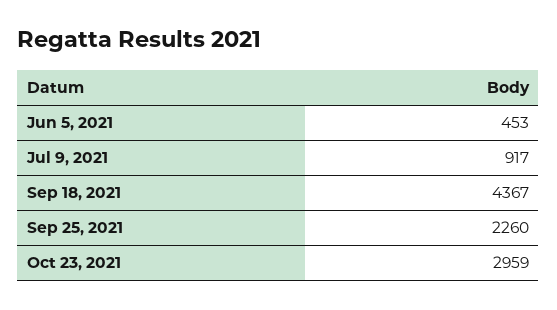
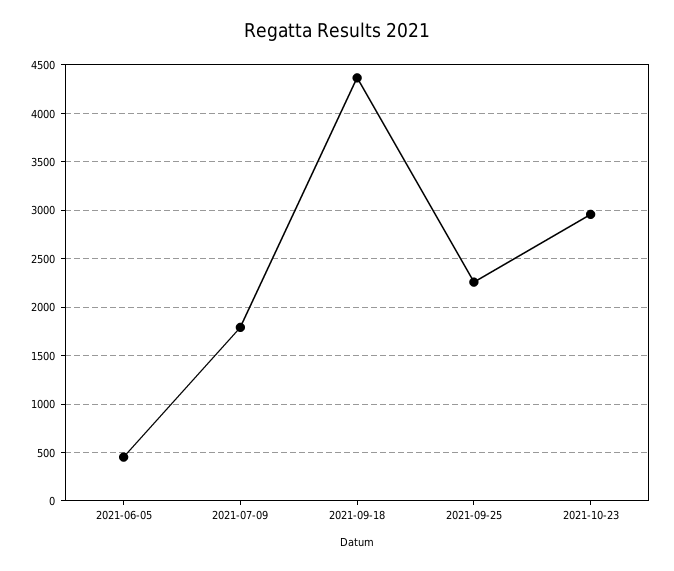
Jul 9, 2021: 917 -> 1800

